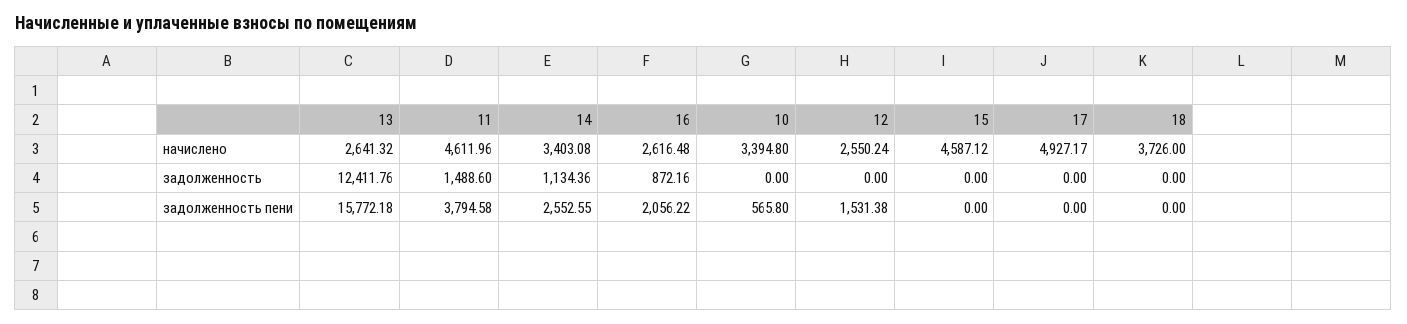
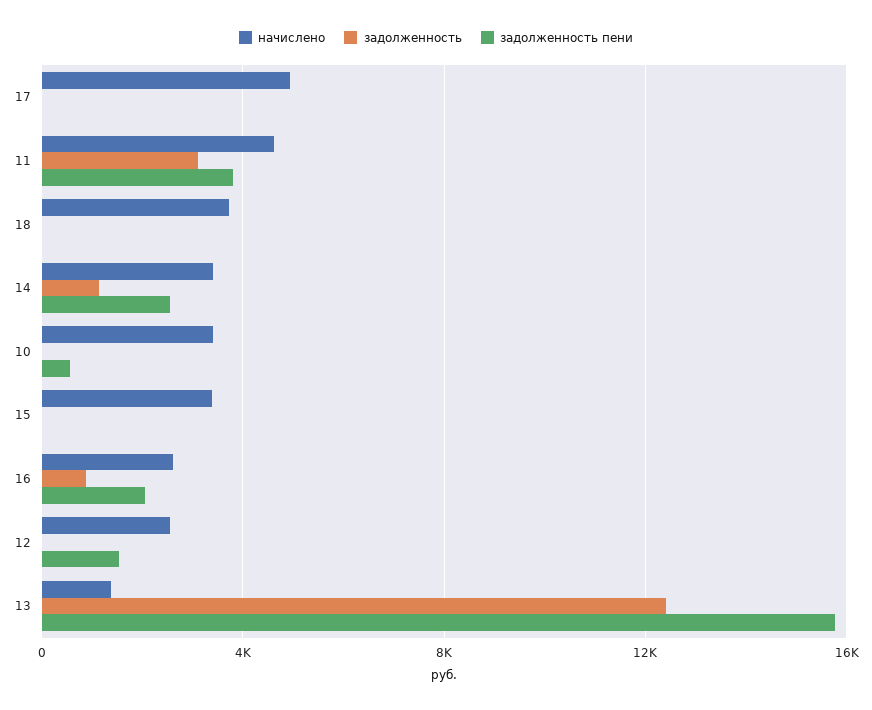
начислено, 13: 2641.32 -> 1500
начислено, 15: 4587.12 -> 3500
задолженность, 11: 1488.6 -> 3000

